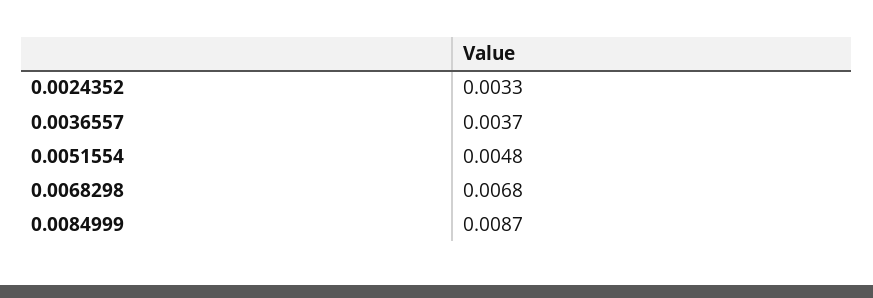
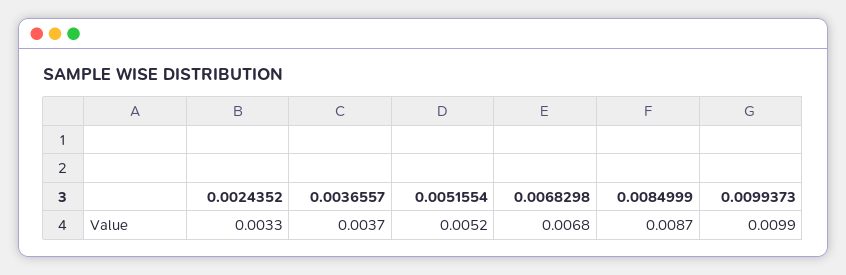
0.0051554: 0.0048 -> 0.0052
0.0099373: none -> 0.0099

